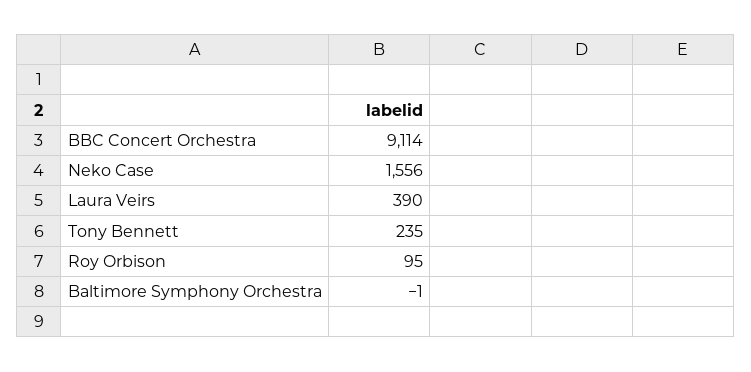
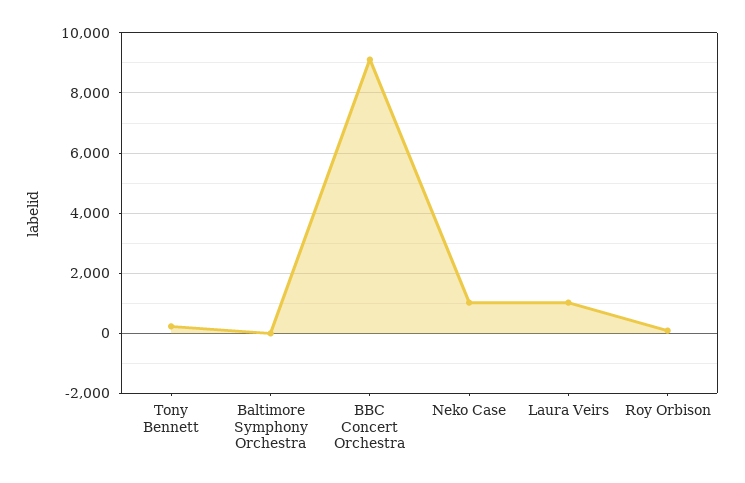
Neko Case: 1556 -> 1000
Laura Veirs: 390 -> 1000

